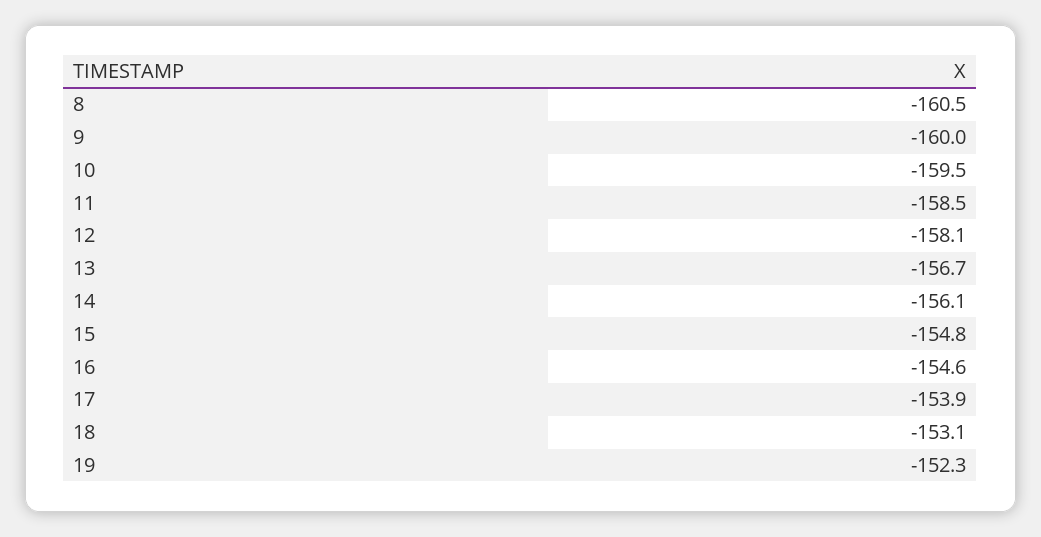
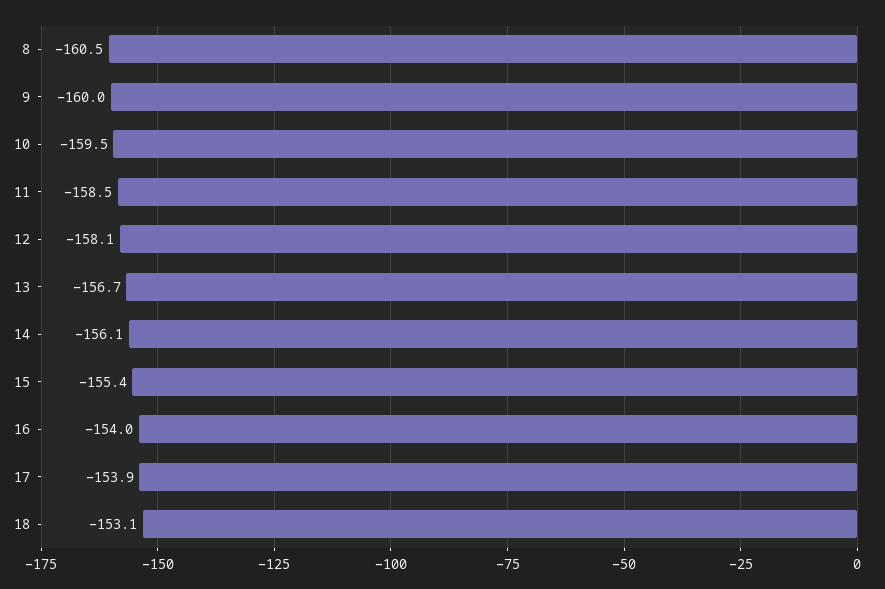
15: -154.8 -> -155.4
16: -154.6 -> -154
19: -152.3 -> none

